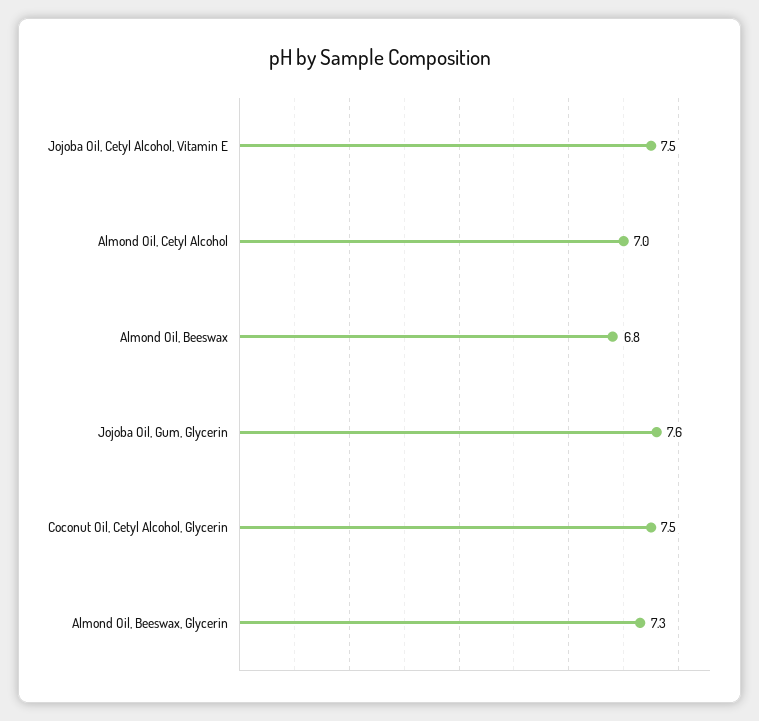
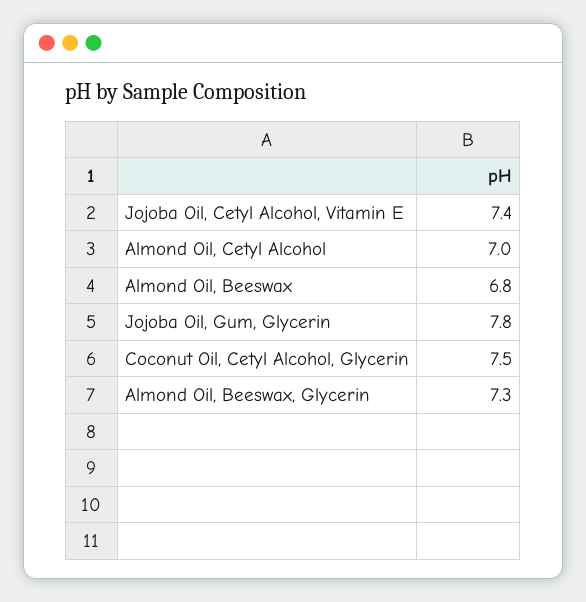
Jojoba Oil, Cetyl Alcohol, Vitamin E: 7.5 -> 7.4
Jojoba Oil, Gum, Glycerin: 7.6 -> 7.8

